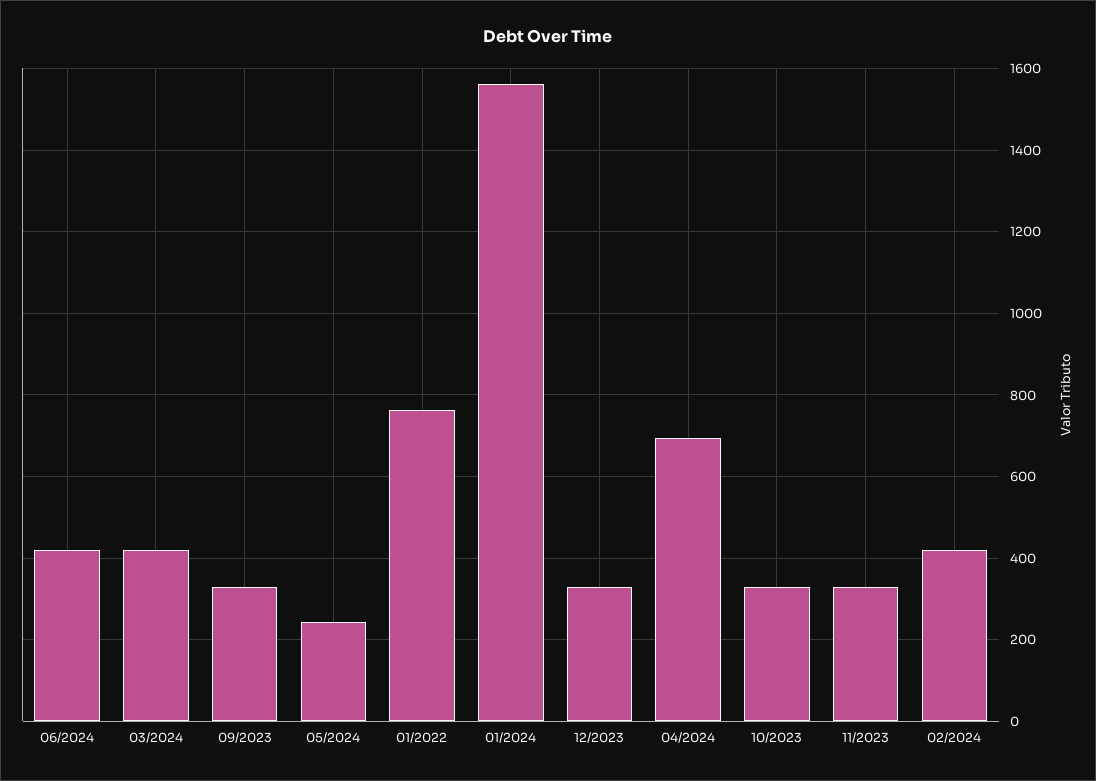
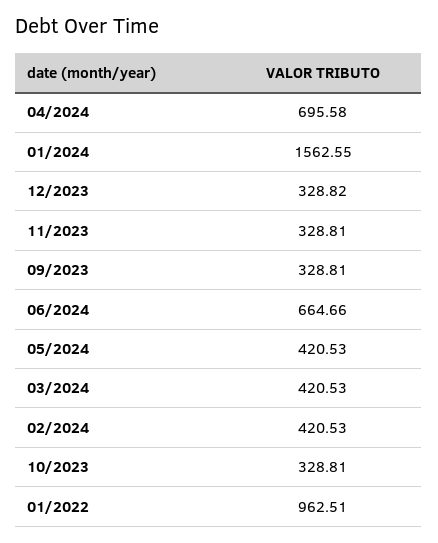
06/2024: 420 -> 664.66
05/2024: 240 -> 420.53
01/2022: 760 -> 962.51

